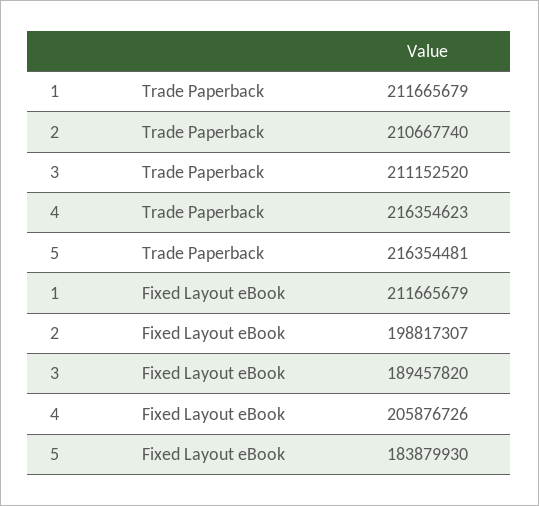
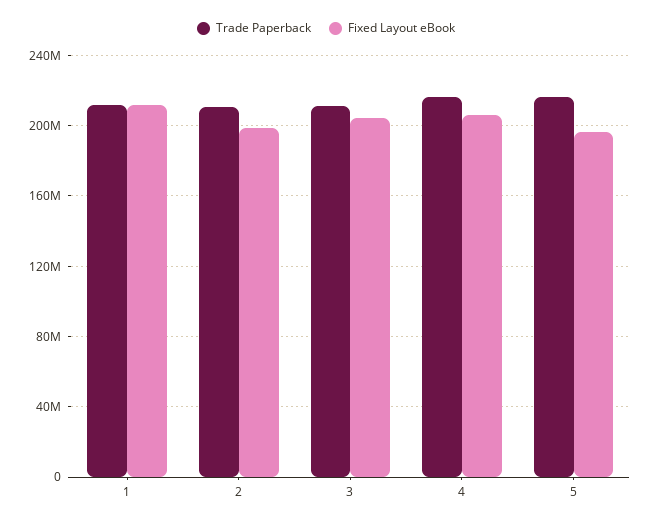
Fixed Layout eBook, 3: 189457820 -> 205000000
Fixed Layout eBook, 5: 183879930 -> 195000000

